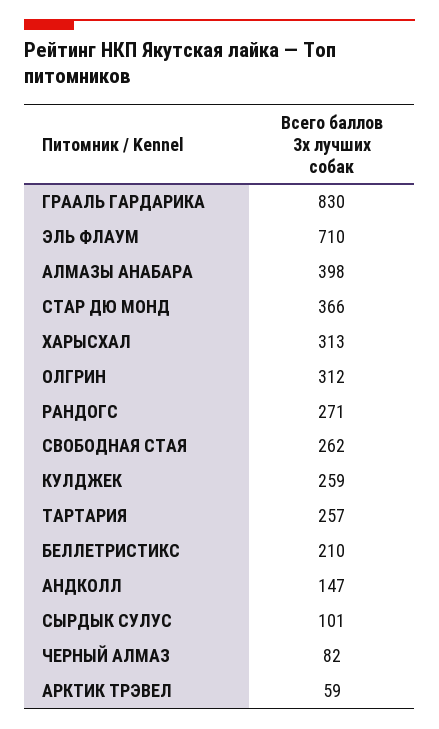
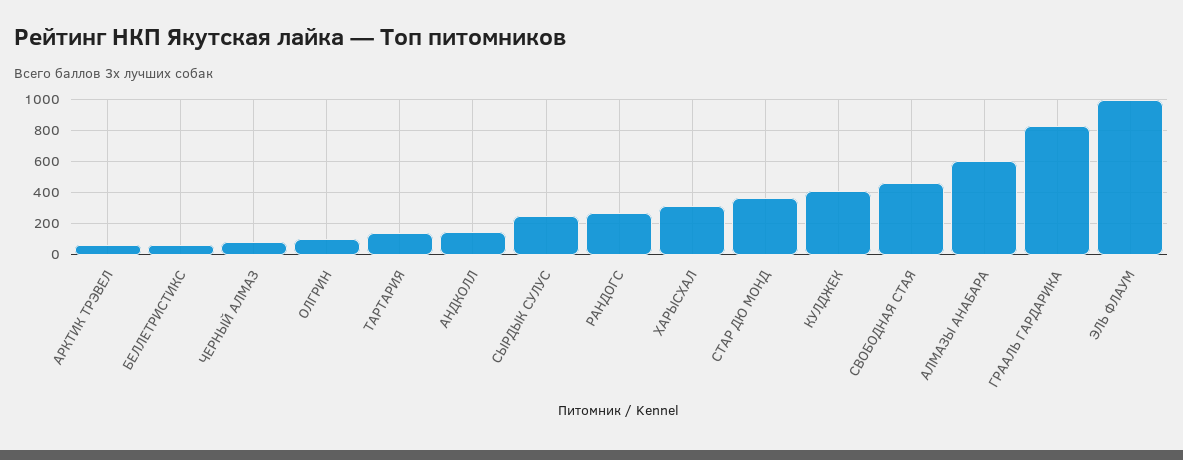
ЭЛЬ ФЛАУМ: 710 -> 1000
АЛМАЗЫ АНАБАРА: 398 -> 600
ОЛГРИН: 312 -> 100
СВОБОДНАЯ СТАЯ: 262 -> 450
КУЛДЖЕК: 259 -> 400
ТАРТАРИЯ: 257 -> 150
БЕЛЛЕТРИСТИКС: 210 -> 50
СЫРДЫК СУЛУС: 101 -> 250

